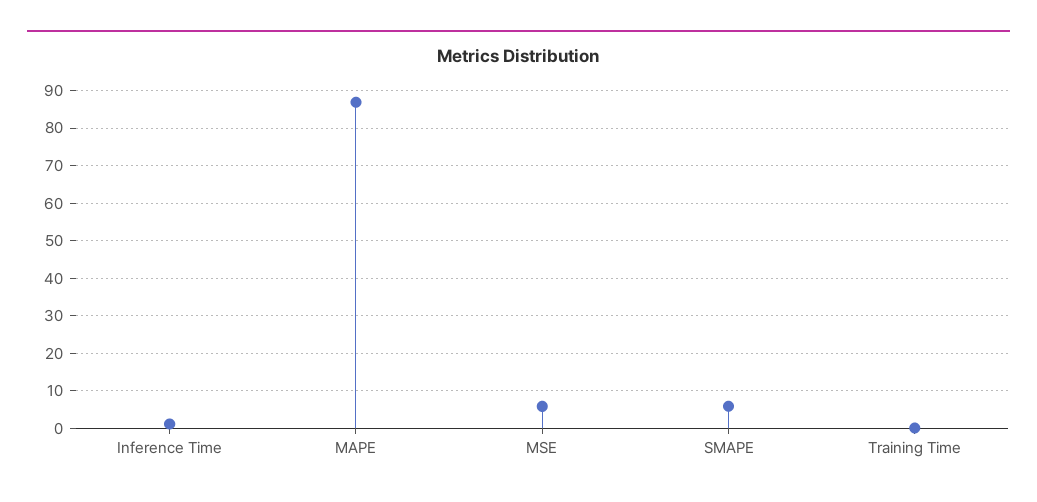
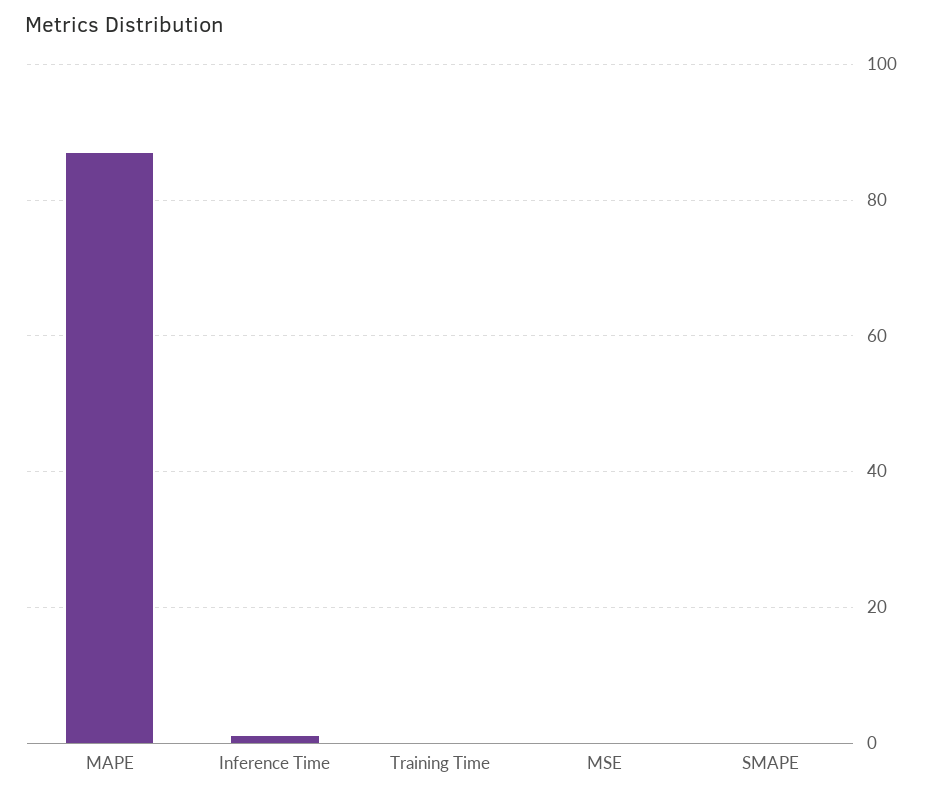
MSE: 6 -> 0
SMAPE: 6 -> 0

